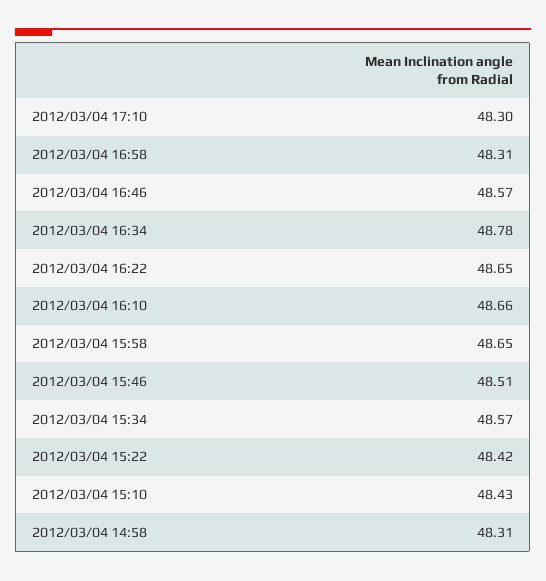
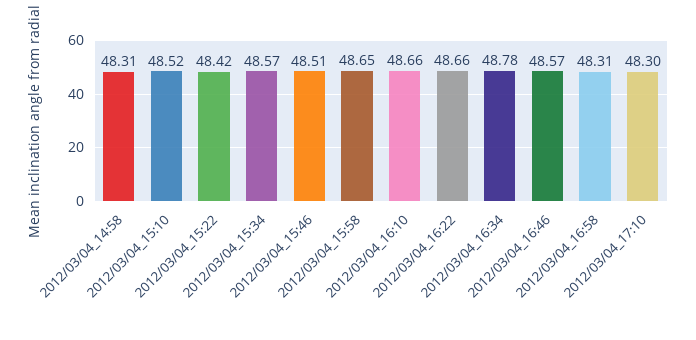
2012/03/04 16:22: 48.65 -> 48.66
2012/03/04 15:10: 48.43 -> 48.52

